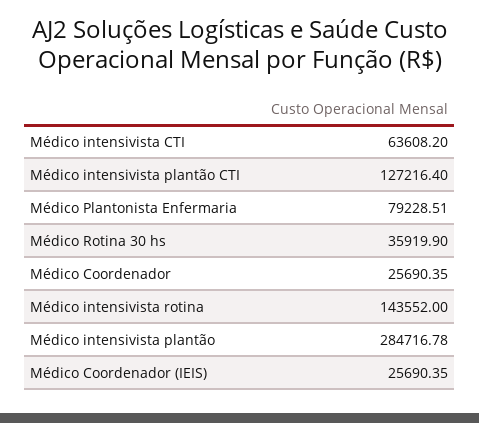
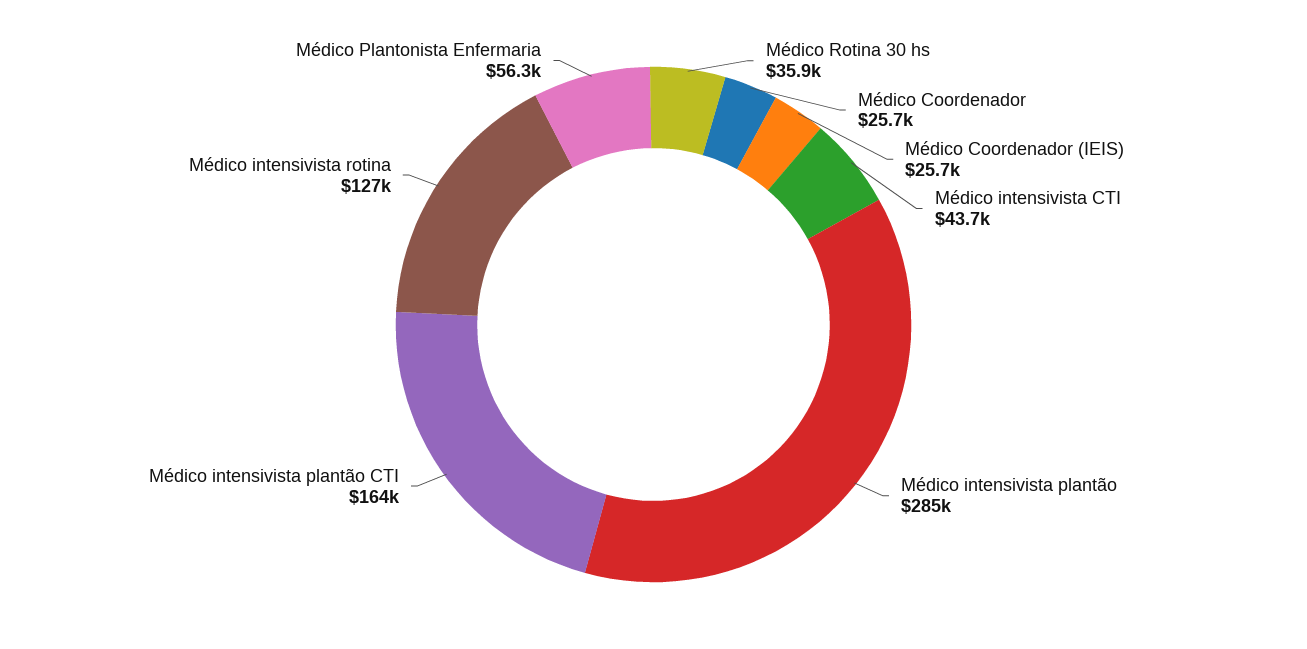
Médico intensivista CTI: 63608.2 -> 43700
Médico intensivista plantão CTI: 127216.4 -> 164000
Médico Plantonista Enfermaria: 79228.51 -> 56300
Médico intensivista rotina: 143552 -> 127000

